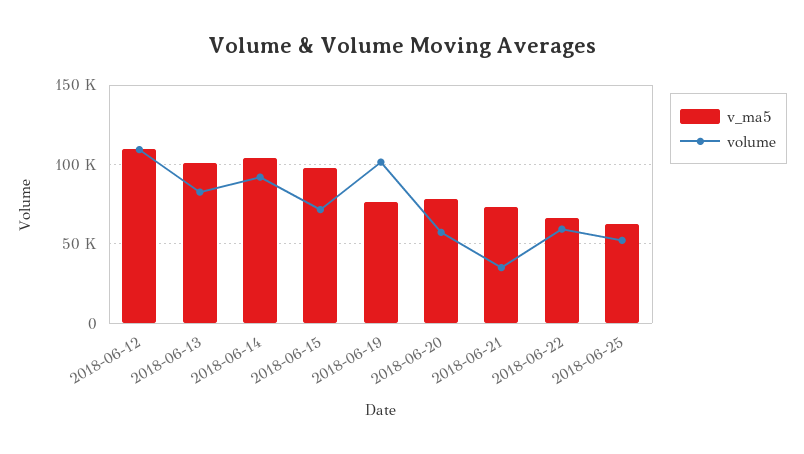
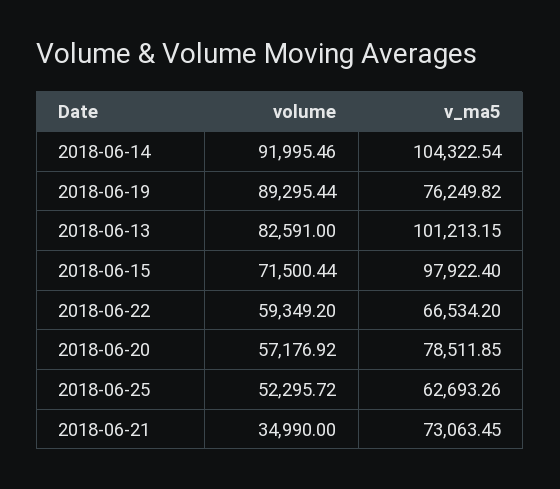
v_ma5, 2018-06-12: 110000 -> none
volume, 2018-06-12: 110000 -> none
volume, 2018-06-19: 100000 -> 89295.44

